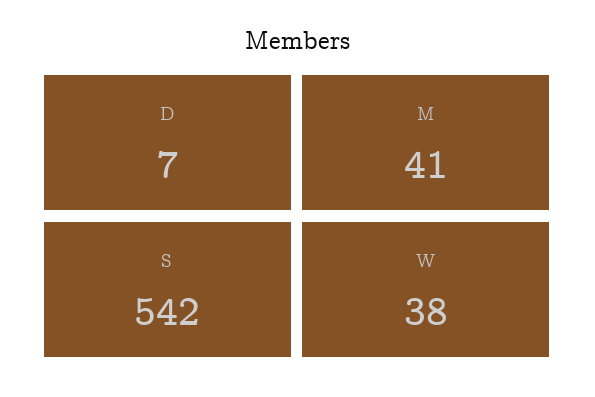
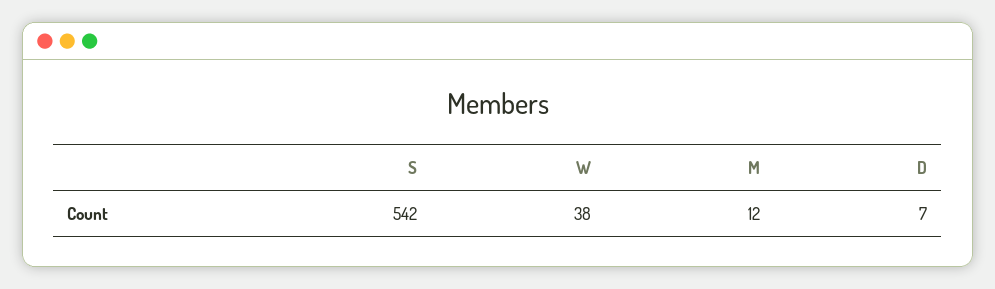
M: 41 -> 12

